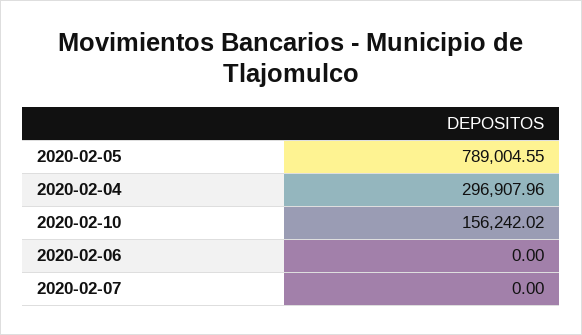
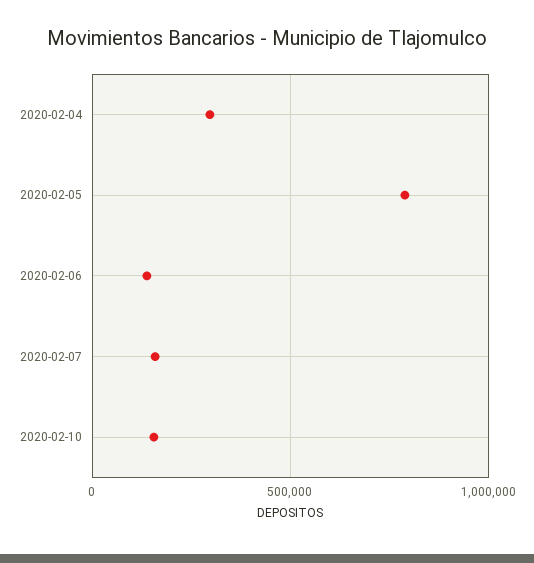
2020-02-06: 0 -> 150000
2020-02-07: 0 -> 150000

